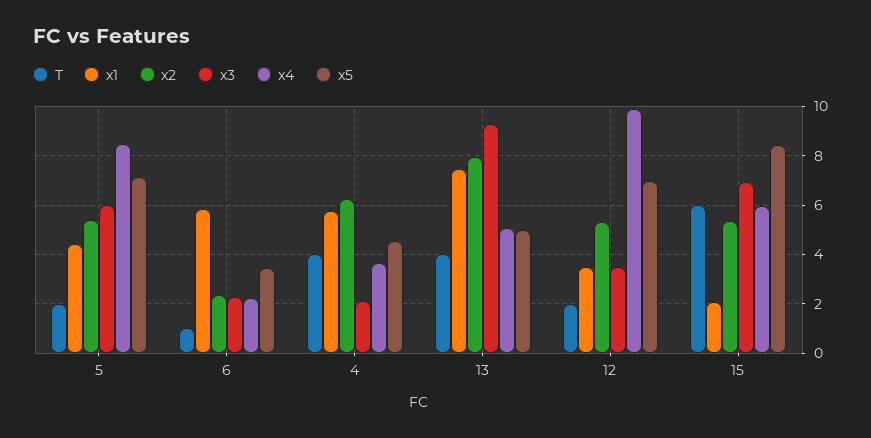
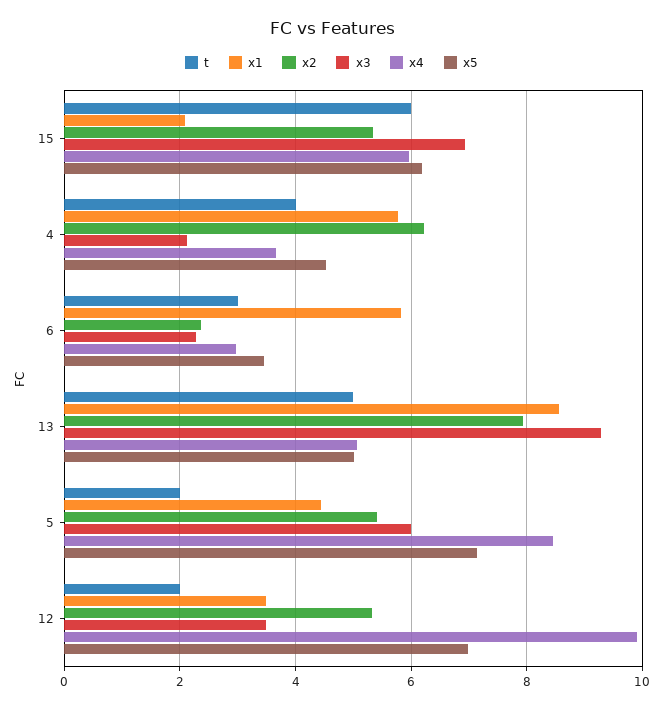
T, 6: 1 -> 3
x4, 6: 2.25 -> 3
T, 13: 4 -> 5
x1, 13: 7.5 -> 8.6
x5, 15: 8.5 -> 6.2

